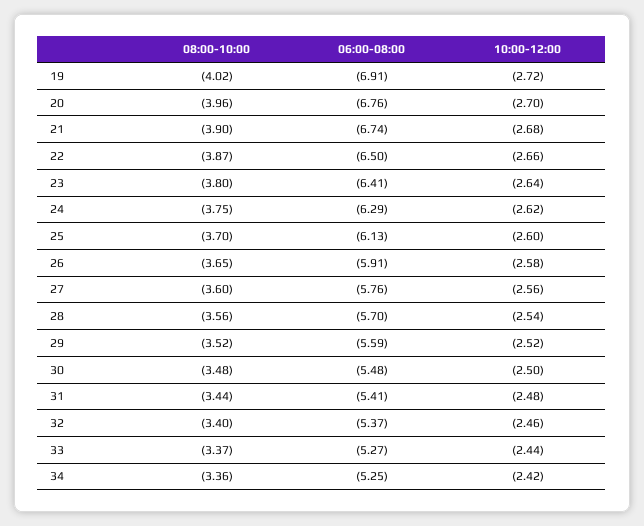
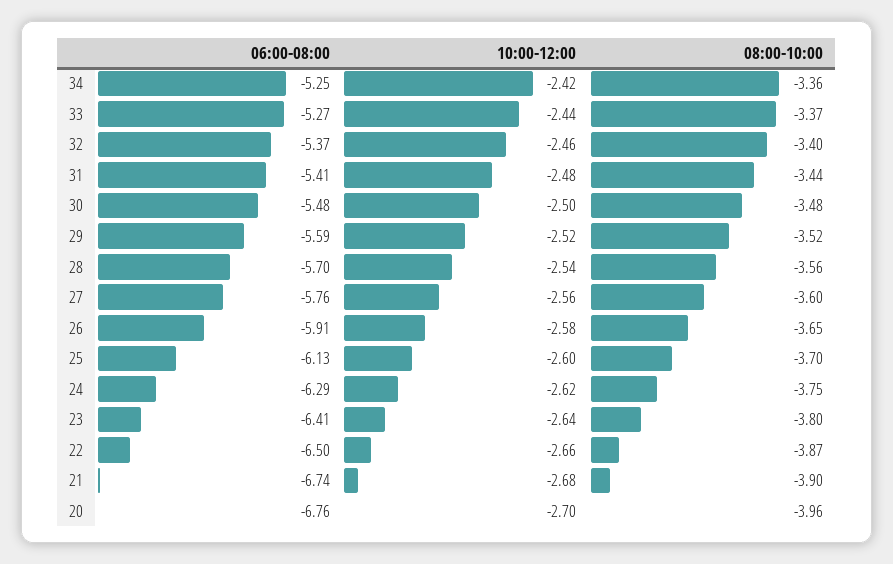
08:00-10:00, 19: -4.02 -> none
06:00-08:00, 19: -6.91 -> none
10:00-12:00, 19: -2.72 -> none

